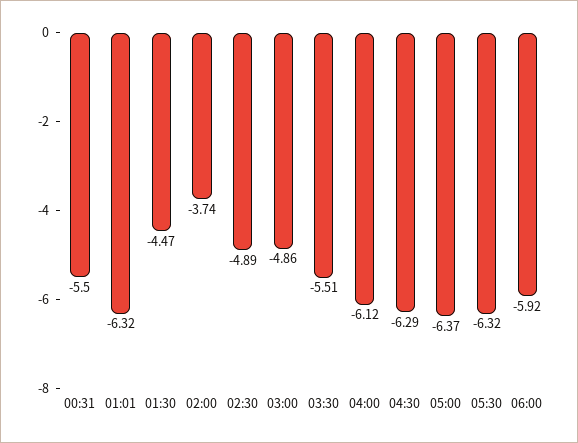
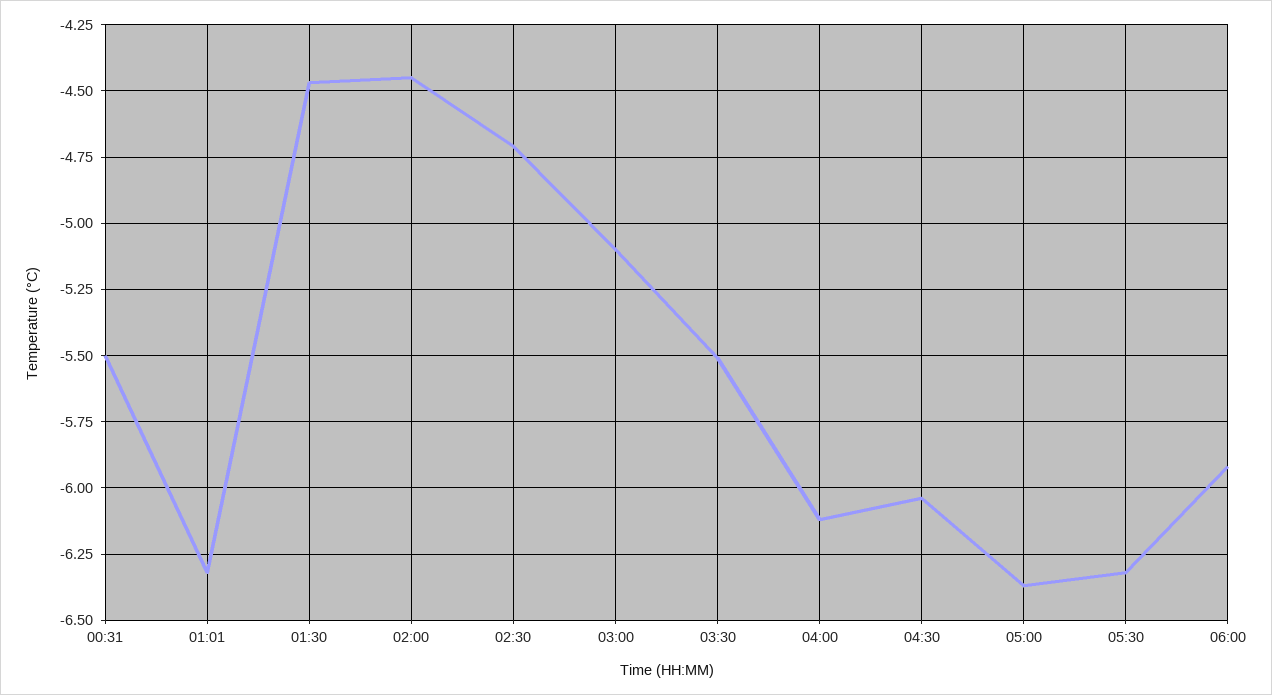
02:00: -3.74 -> -4.45
02:30: -4.89 -> -4.7
03:00: -4.86 -> -5.1
04:30: -6.29 -> -6.05

